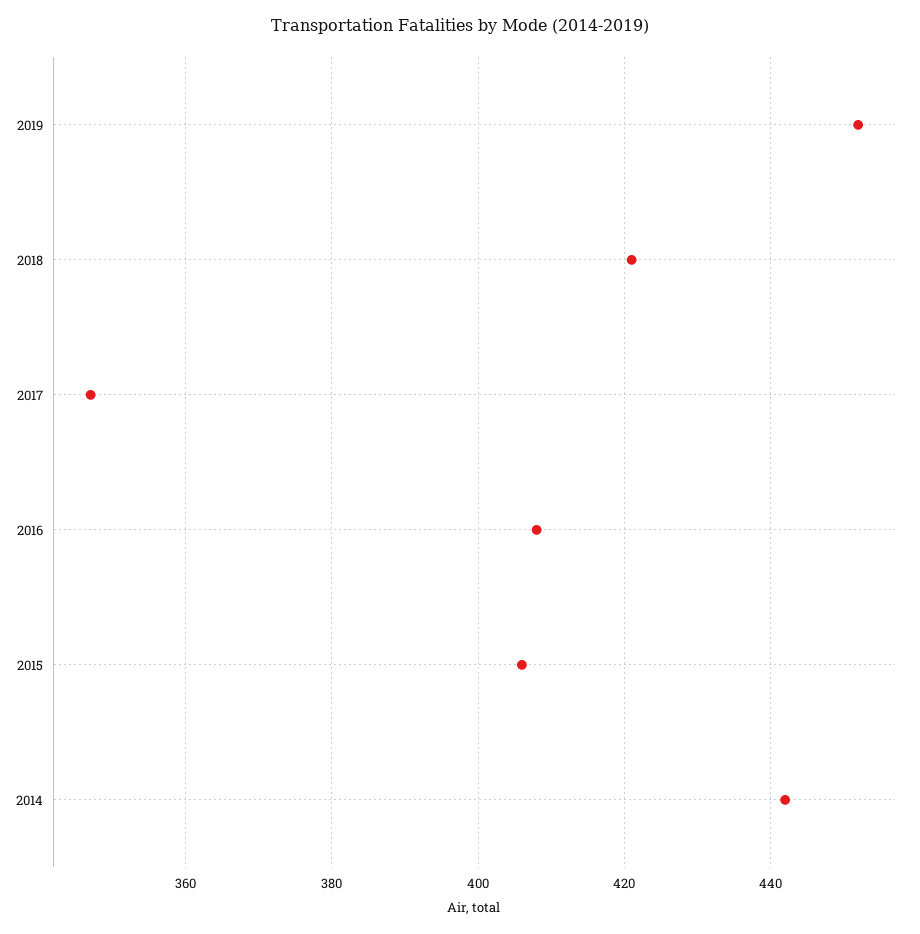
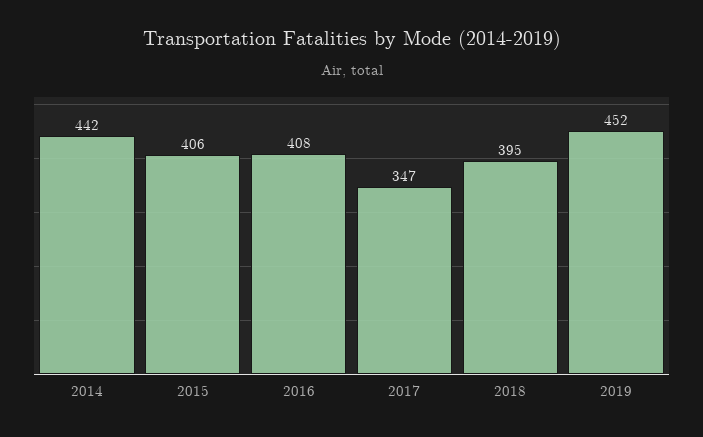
2018: 420 -> 395

